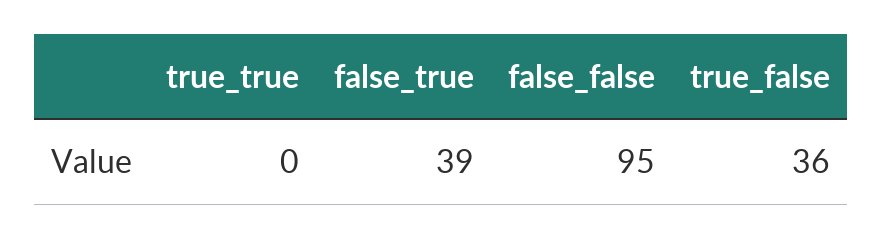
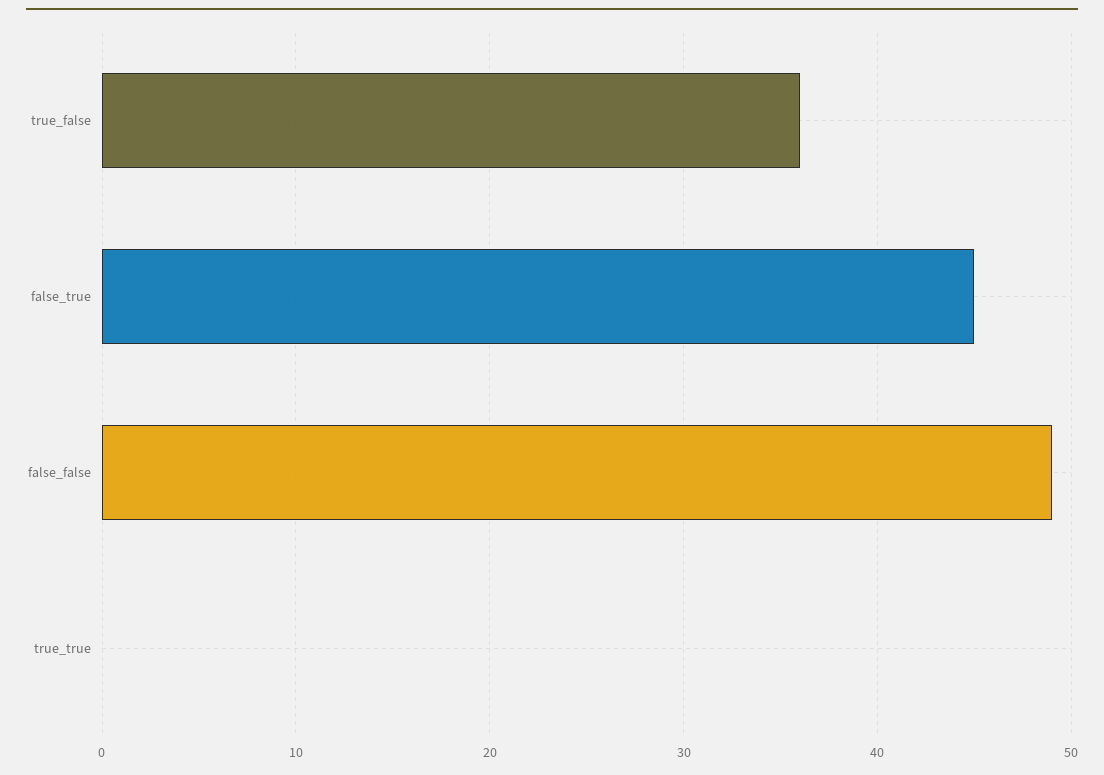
false_true: 39 -> 45
false_false: 95 -> 49

